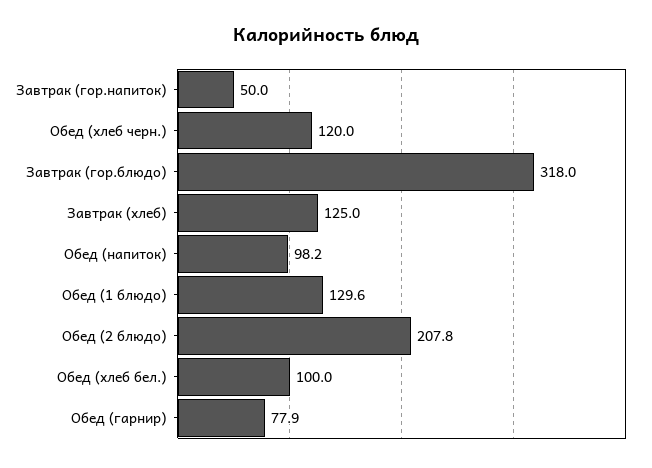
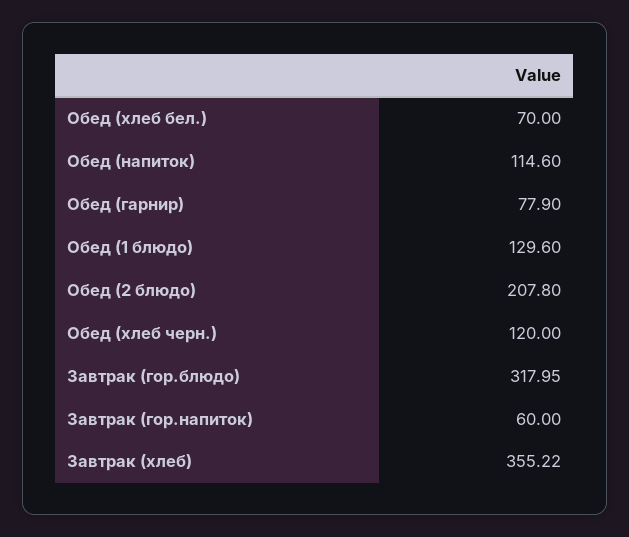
Завтрак (гор.напиток): 50 -> 60
Завтрак (хлеб): 125 -> 355.22
Обед (напиток): 98.2 -> 114.6
Обед (хлеб бел.): 100 -> 70

